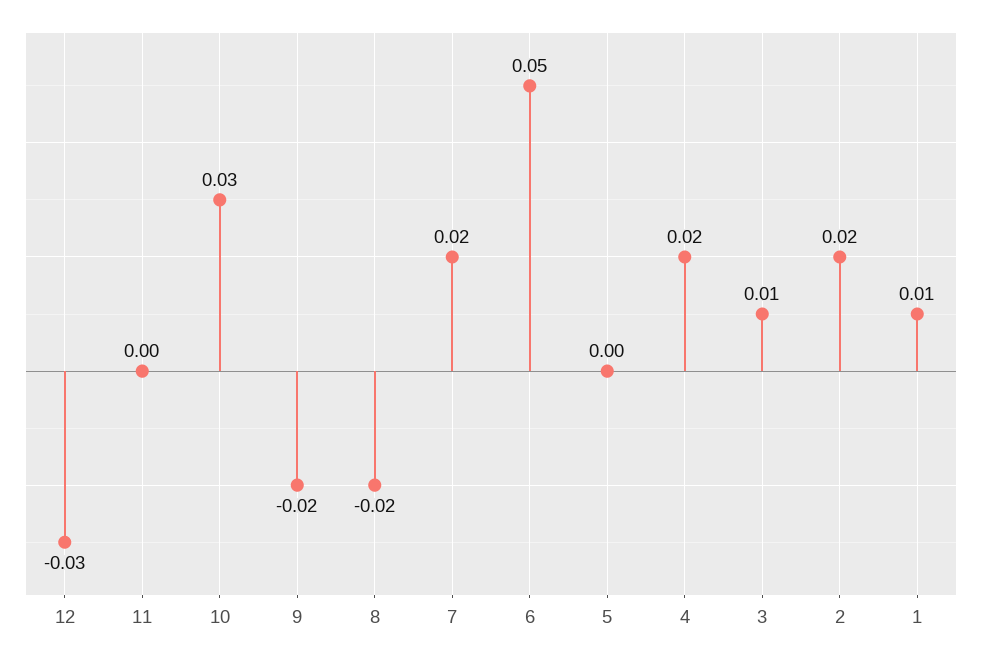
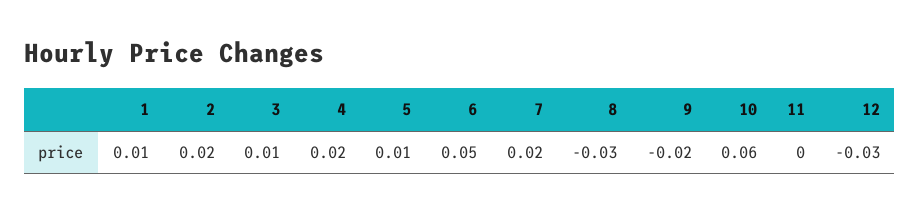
10: 0.03 -> 0.06
8: -0.02 -> -0.03
5: 0 -> 0.01

